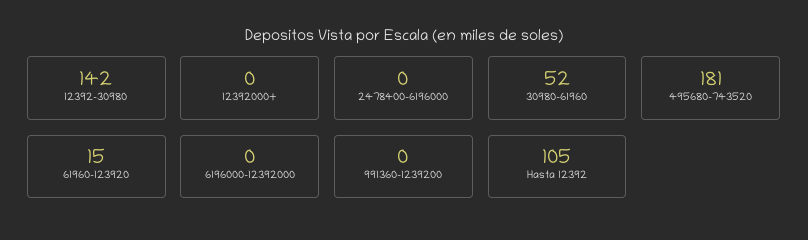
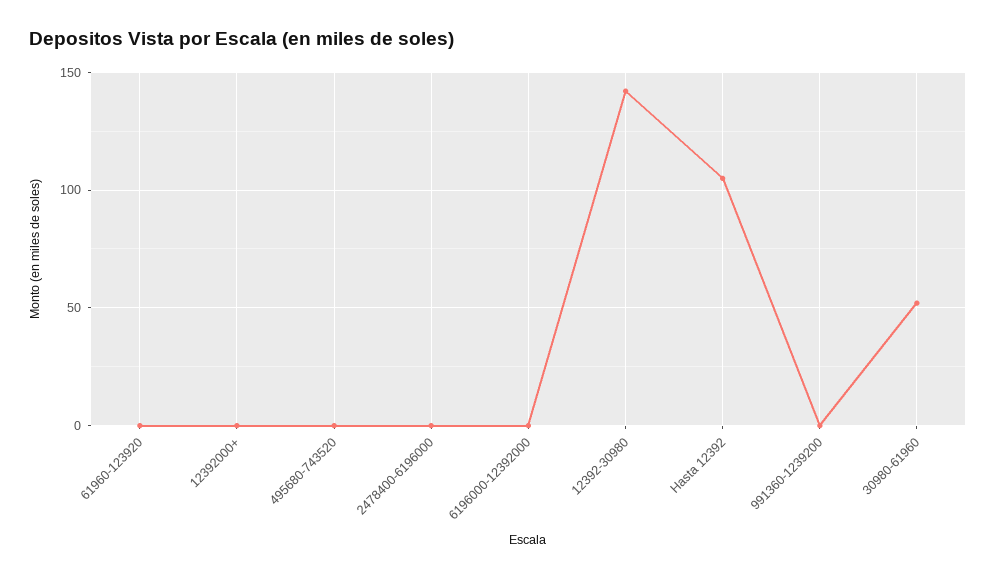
495680-743520: 181 -> 0
61960-123920: 15 -> 0

